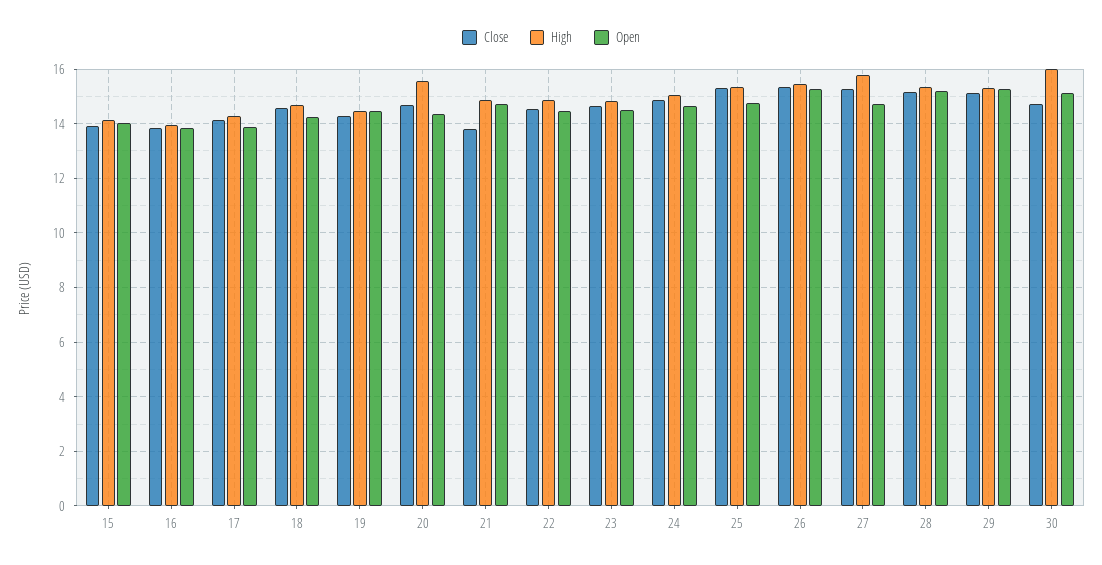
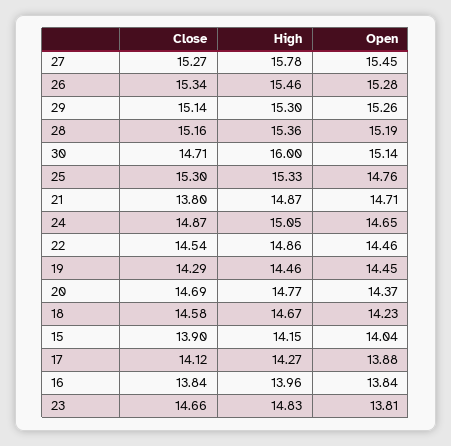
High, 20: 15.5 -> 14.77
Open, 23: 14.5 -> 13.81
Open, 27: 14.75 -> 15.45

